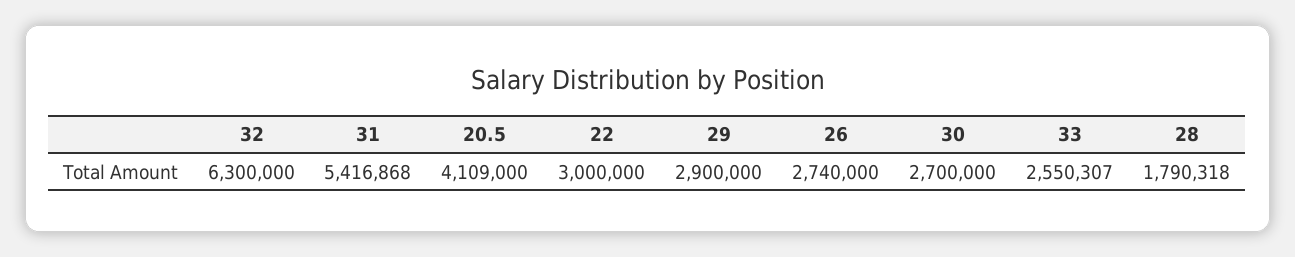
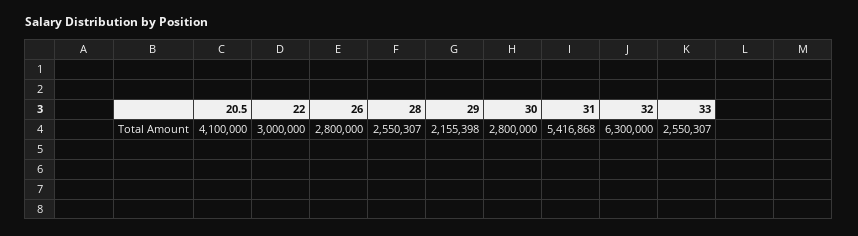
20.5: 4109000 -> 4100000
29: 2900000 -> 2155398
26: 2740000 -> 2800000
30: 2700000 -> 2800000
28: 1790318 -> 2550307

